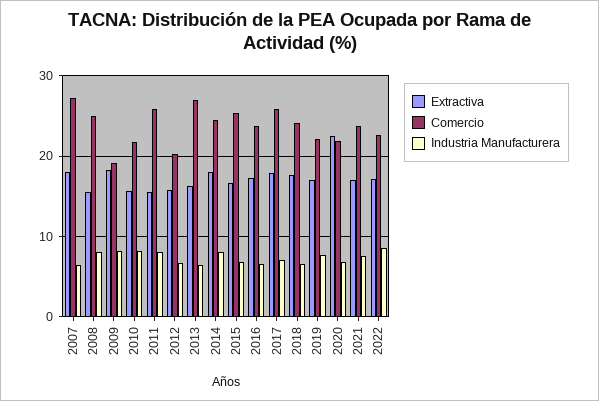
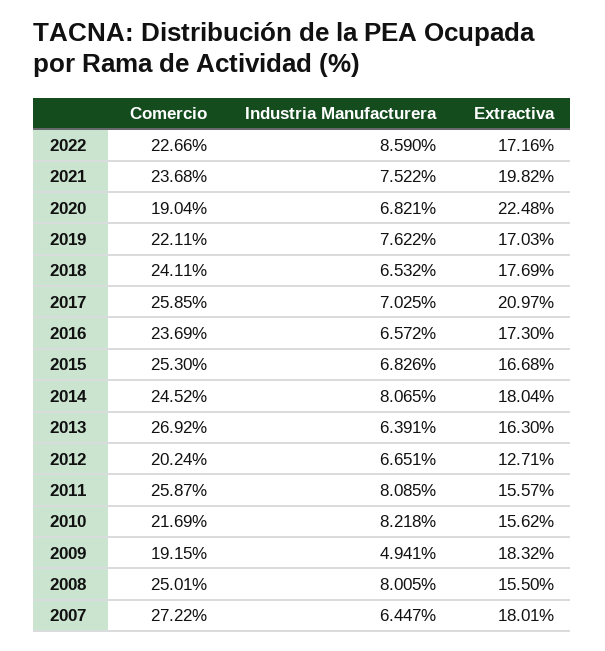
Industria Manufacturera, 2009: 8 -> 4.941
Extractiva, 2012: 16 -> 12.71
Extractiva, 2017: 18 -> 20.97
Comercio, 2020: 22 -> 19.04
Extractiva, 2021: 17 -> 19.82

